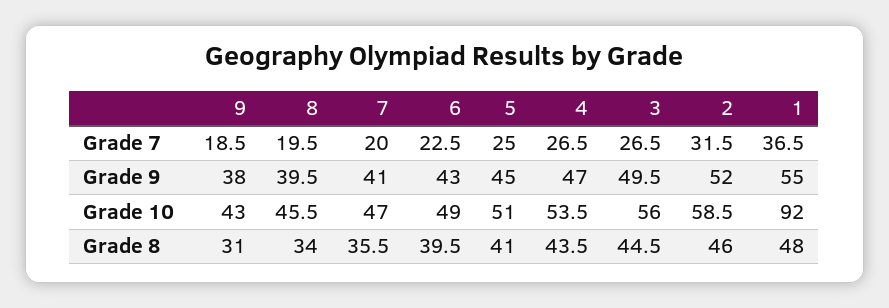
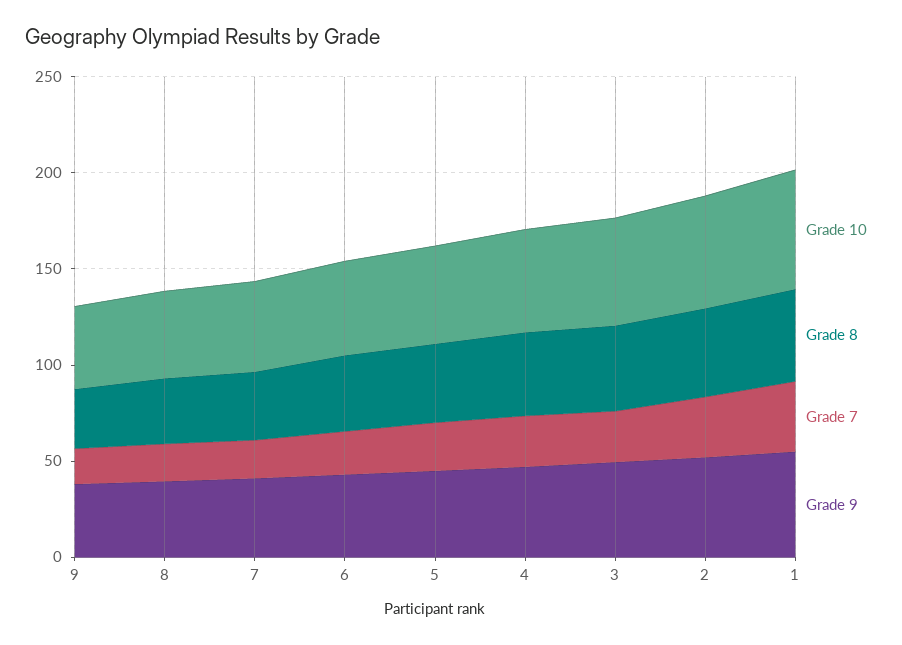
Grade 10, 1: 92 -> 60

